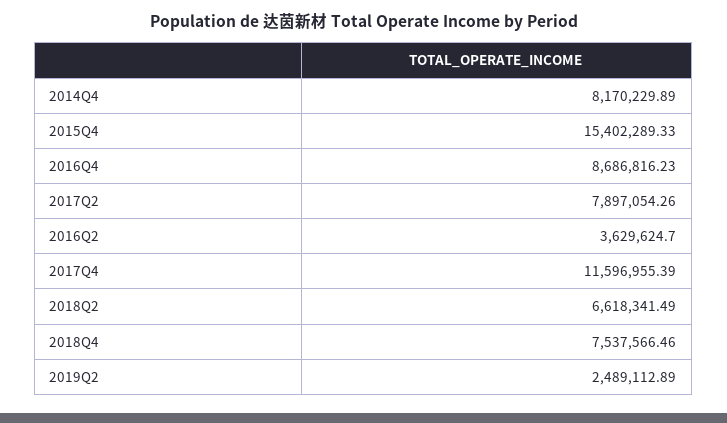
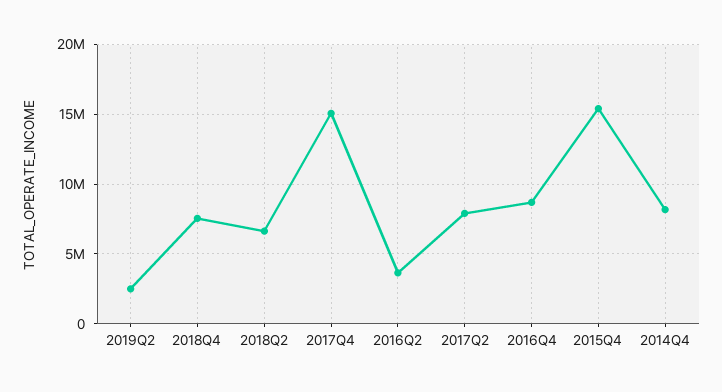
2017Q4: 11596955.39 -> 15000000

